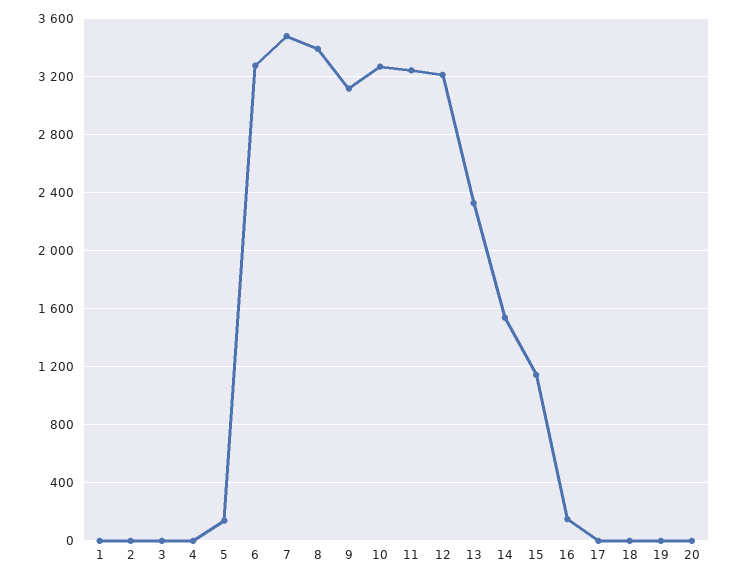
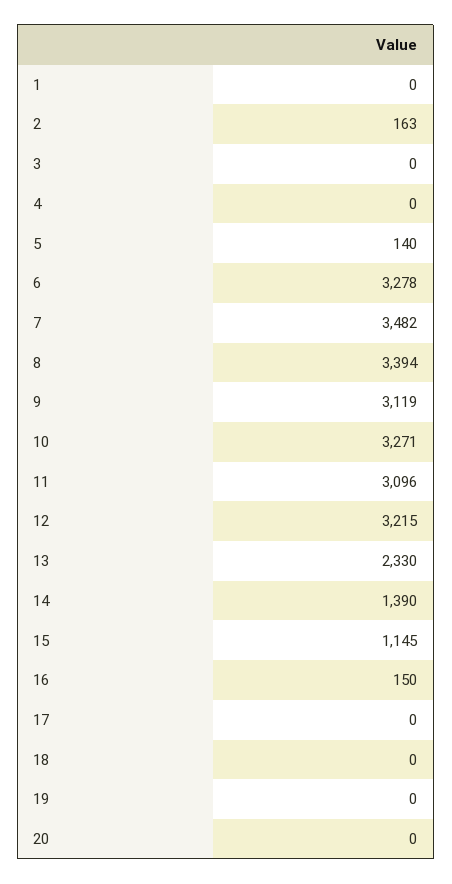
2: 0 -> 163
11: 3250 -> 3096
14: 1550 -> 1390

